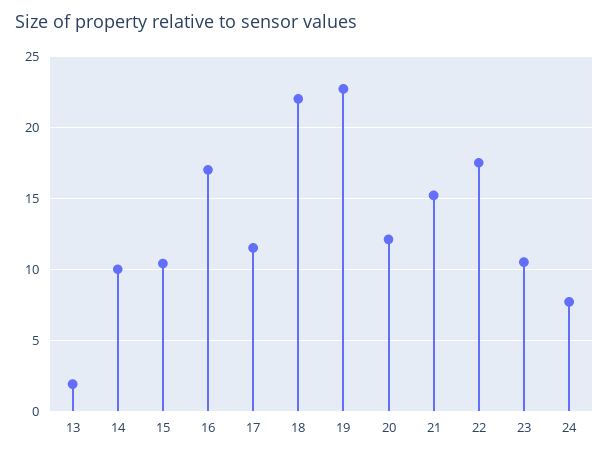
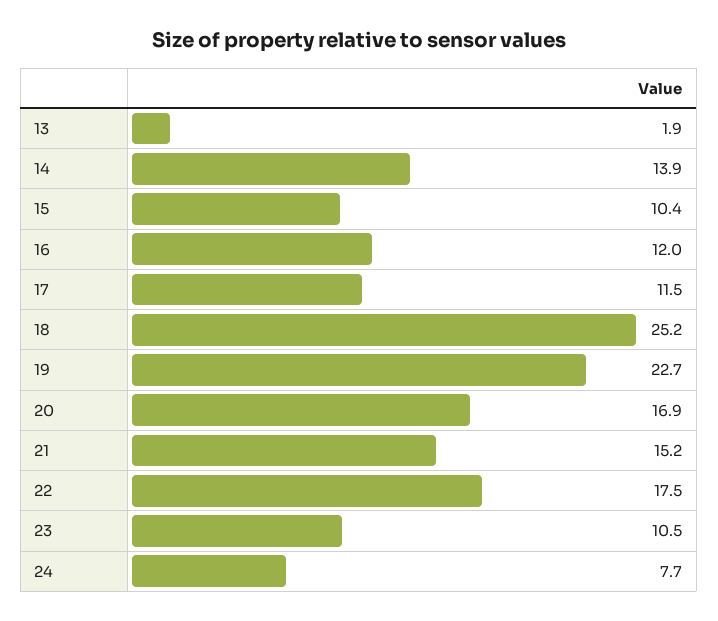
14: 10 -> 13.9
16: 17 -> 12
18: 22 -> 25.2
20: 12 -> 16.9

